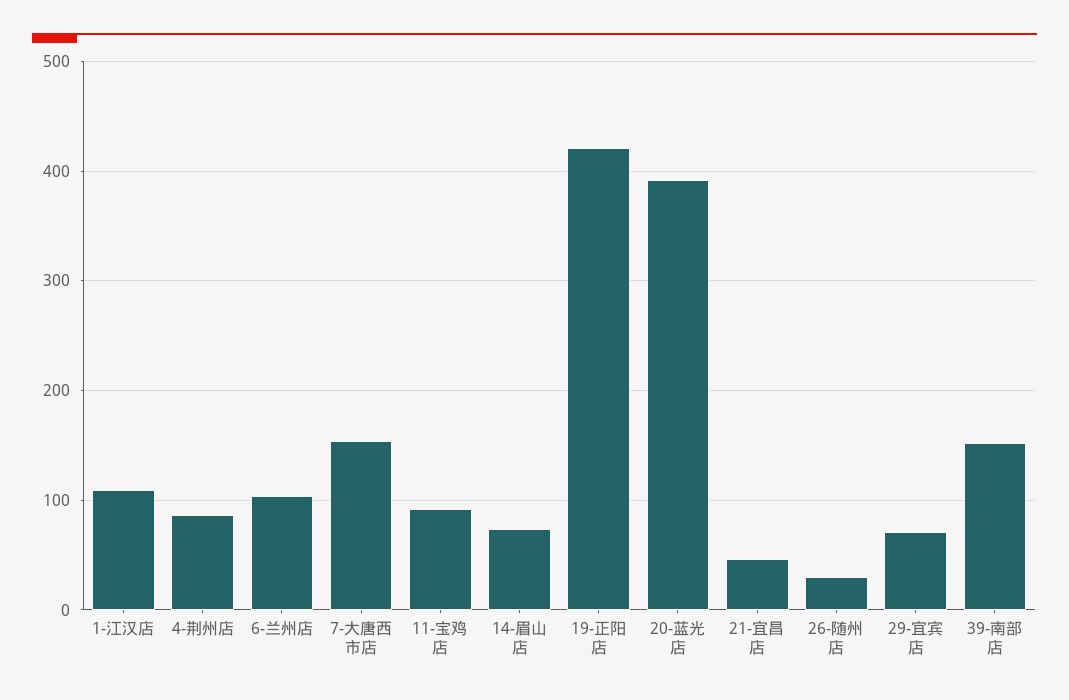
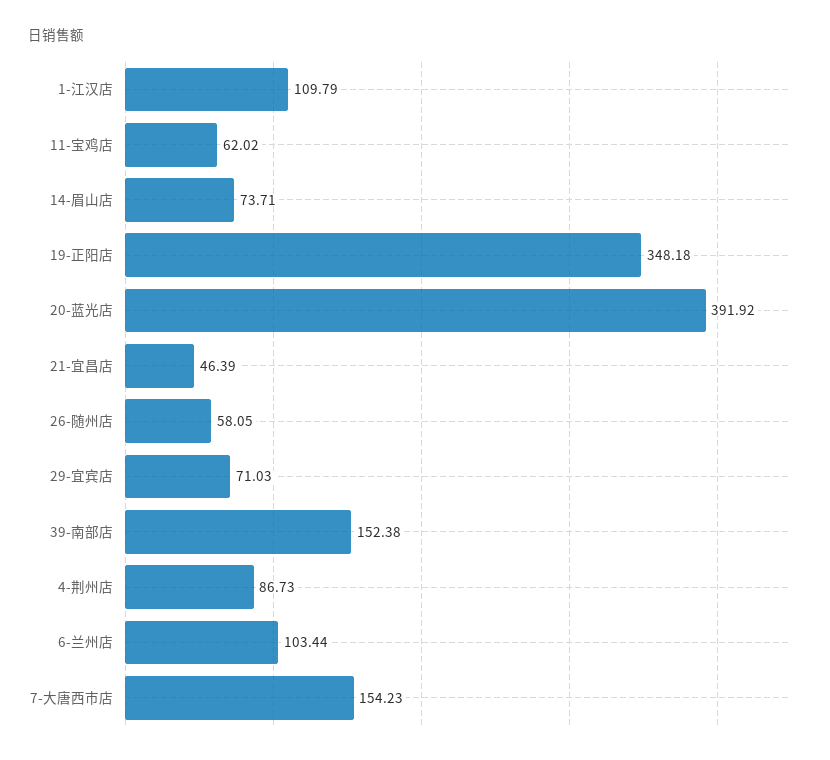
11-宝鸡店: 90 -> 62.02
19-正阳店: 420 -> 348.18
26-随州店: 30 -> 58.05

